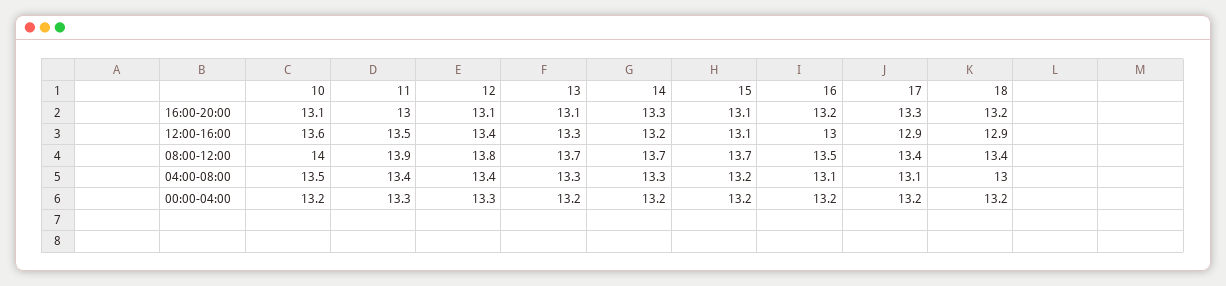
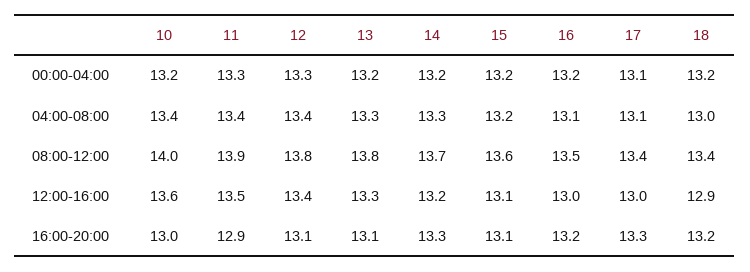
10, 16:00-20:00: 13.1 -> 13
11, 16:00-20:00: 13 -> 12.9
17, 12:00-16:00: 12.9 -> 13
13, 08:00-12:00: 13.7 -> 13.8
15, 08:00-12:00: 13.7 -> 13.6
10, 04:00-08:00: 13.5 -> 13.4
17, 00:00-04:00: 13.2 -> 13.1

